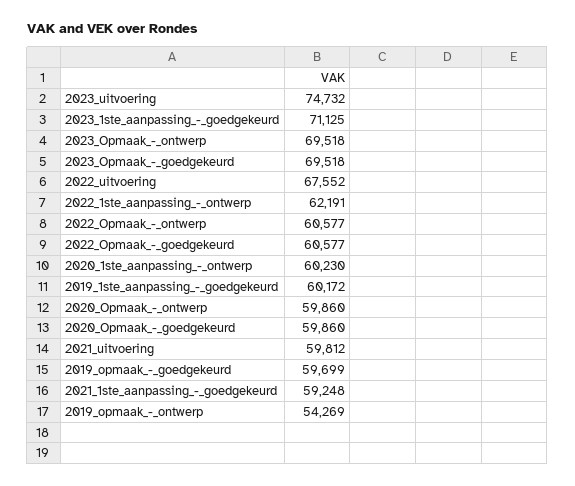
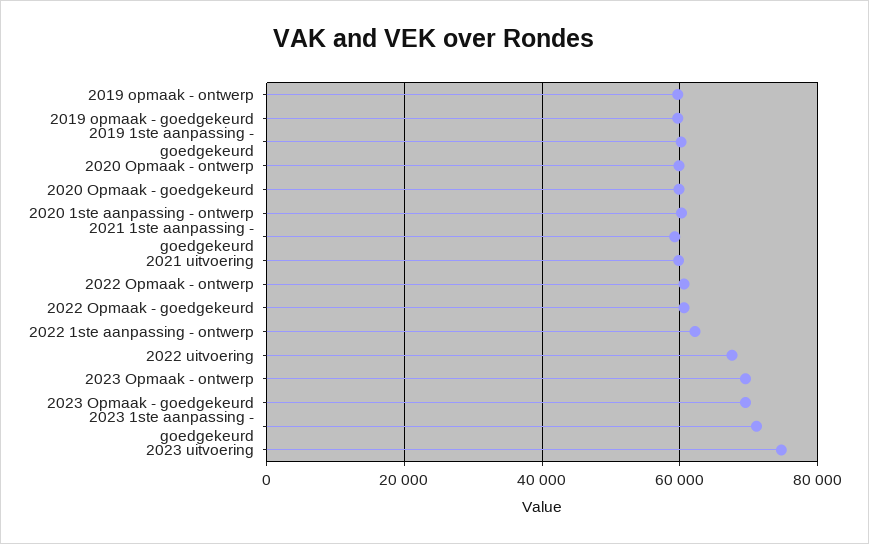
2019_opmaak_-_ontwerp: 54269 -> 60000

